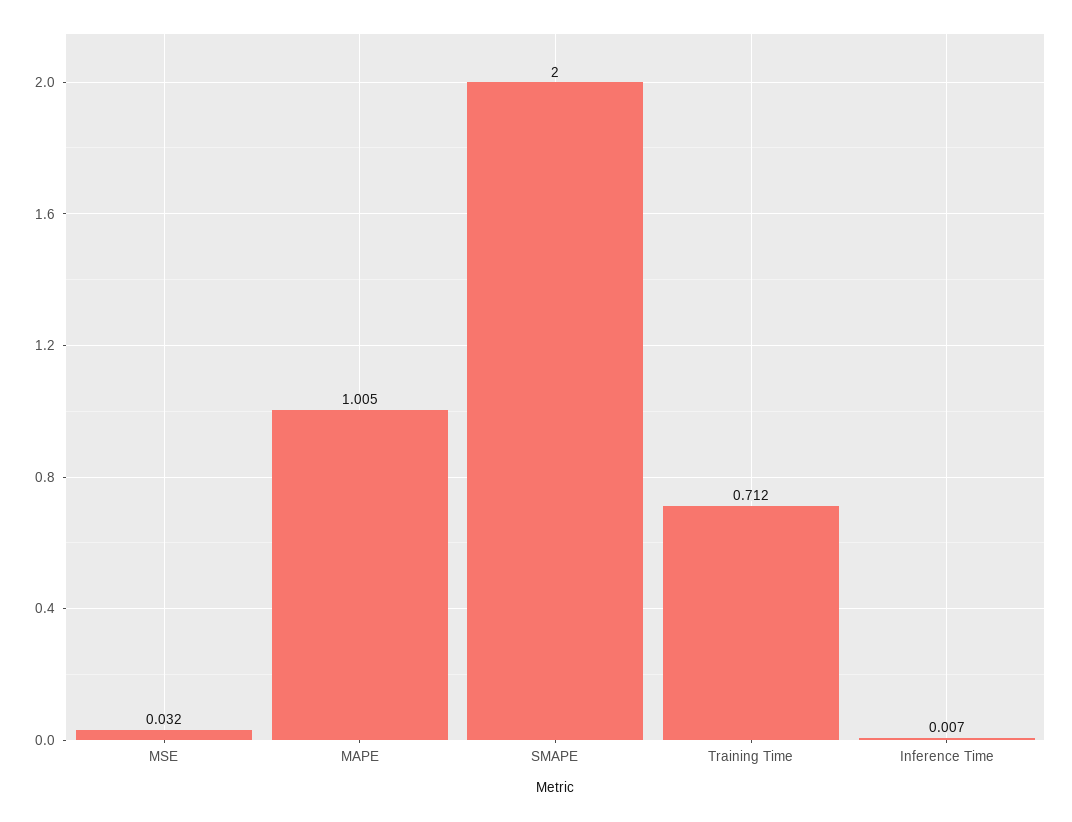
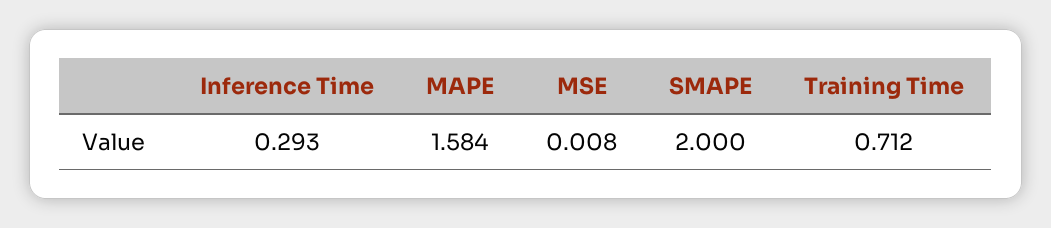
MSE: 0.032 -> 0.008
MAPE: 1.005 -> 1.584
Inference Time: 0.007 -> 0.293

